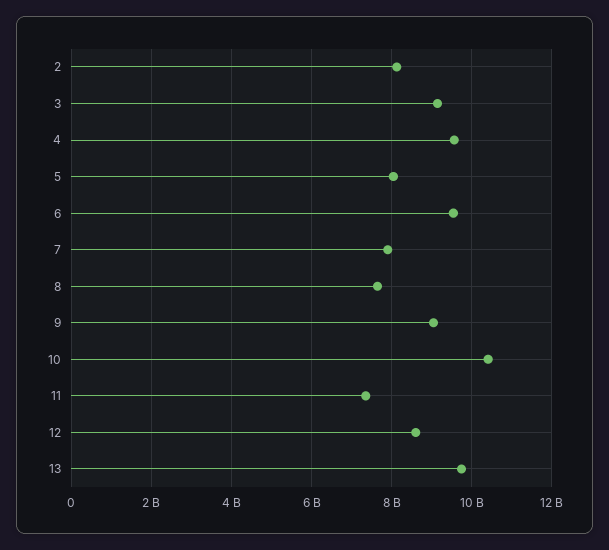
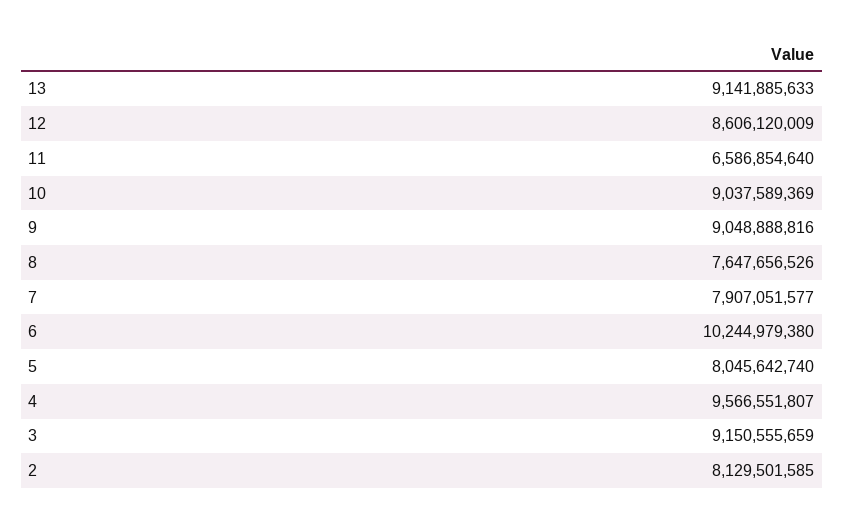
6: 9600000000 -> 10244979380
10: 10400000000 -> 9037589369
11: 7400000000 -> 6586854640
13: 9800000000 -> 9141885633

